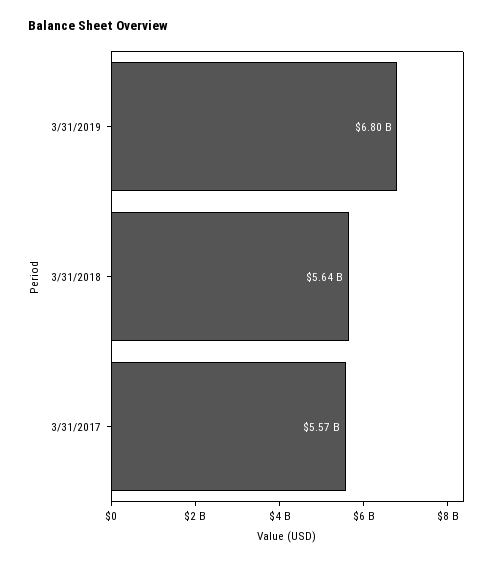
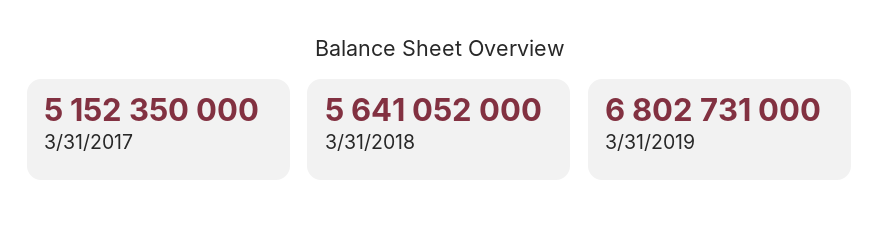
3/31/2017: 5570000000 -> 5152350000

